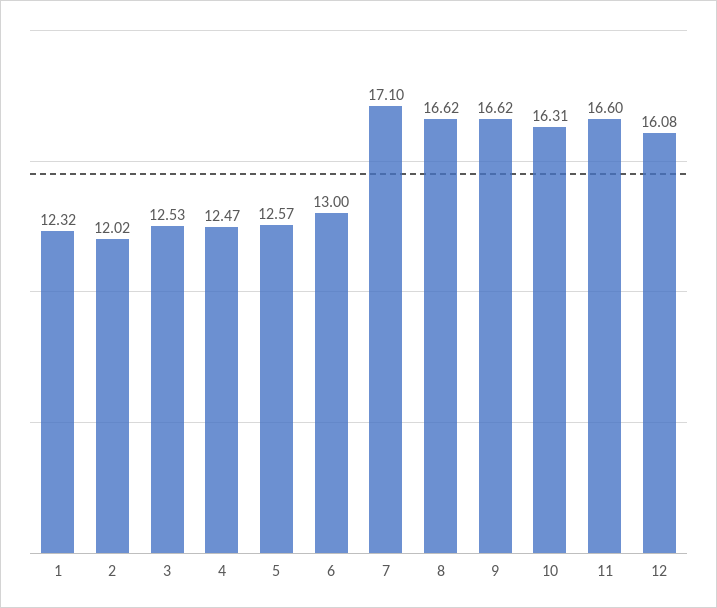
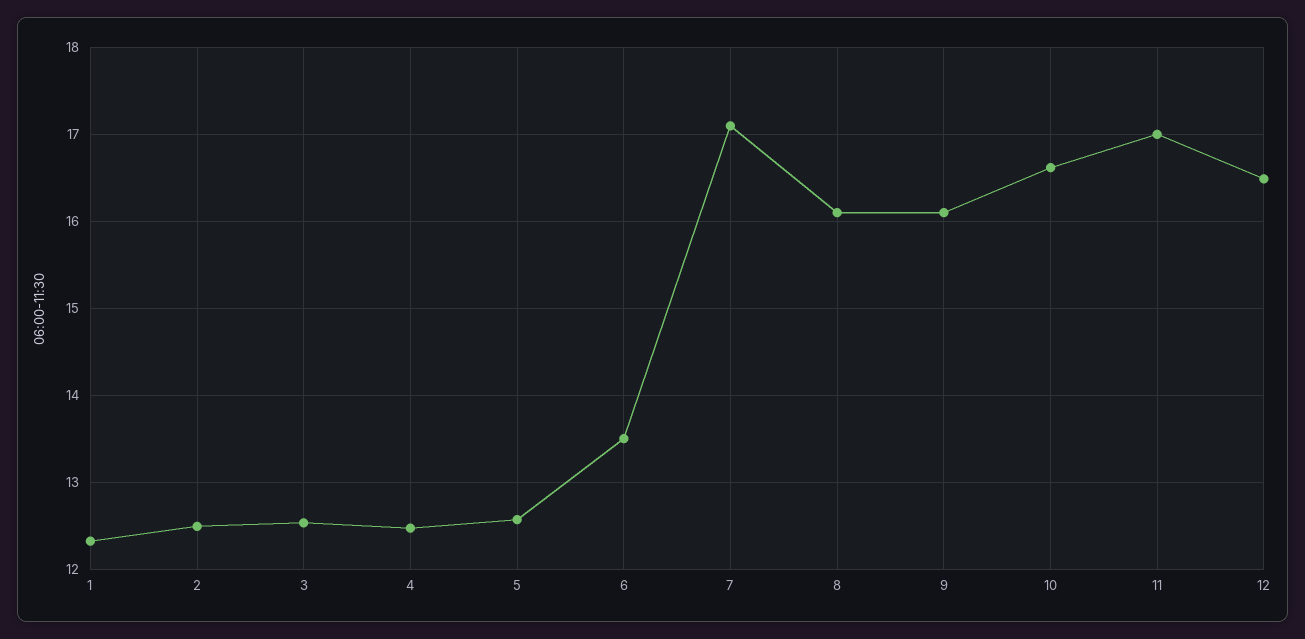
2: 12.02 -> 12.5
6: 13 -> 13.5
8: 16.62 -> 16.1
9: 16.62 -> 16.1
10: 16.31 -> 16.6
11: 16.6 -> 17
12: 16.08 -> 16.5

